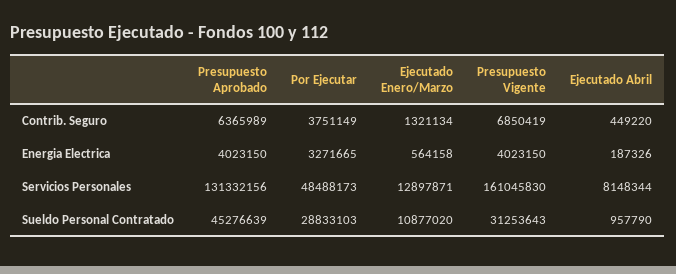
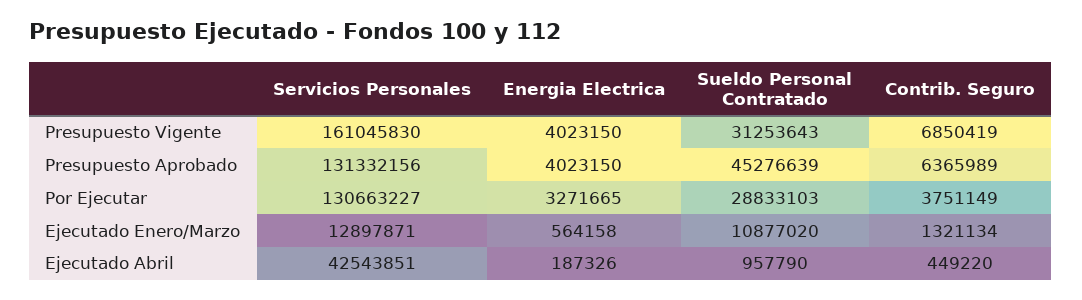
Por Ejecutar, Servicios Personales: 48488173 -> 130663227
Ejecutado Abril, Servicios Personales: 8148344 -> 42543851

